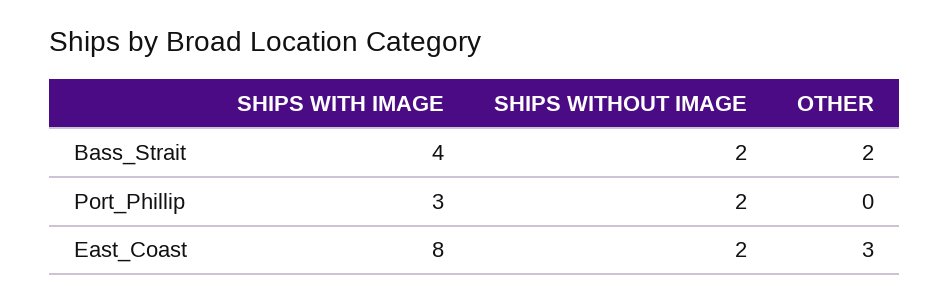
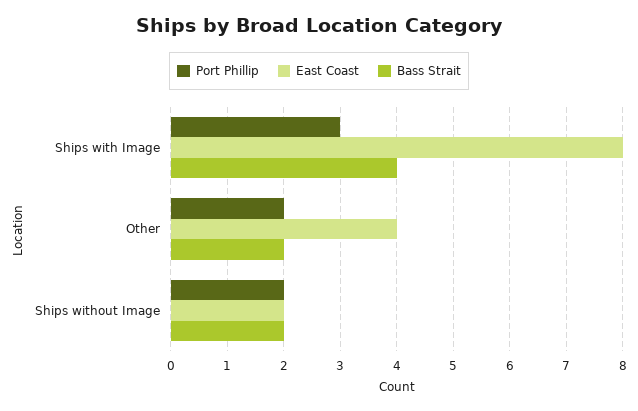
Port_Phillip, OTHER: 0 -> 2
East_Coast, OTHER: 3 -> 4

